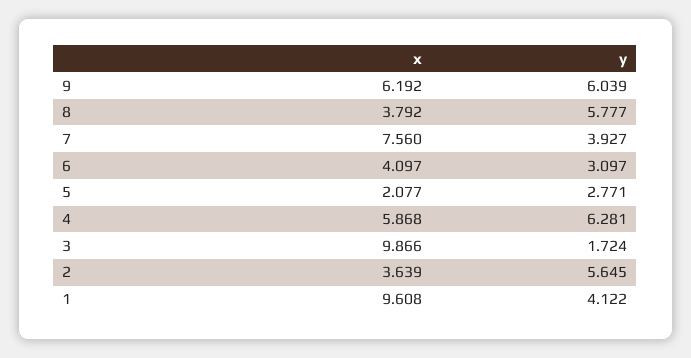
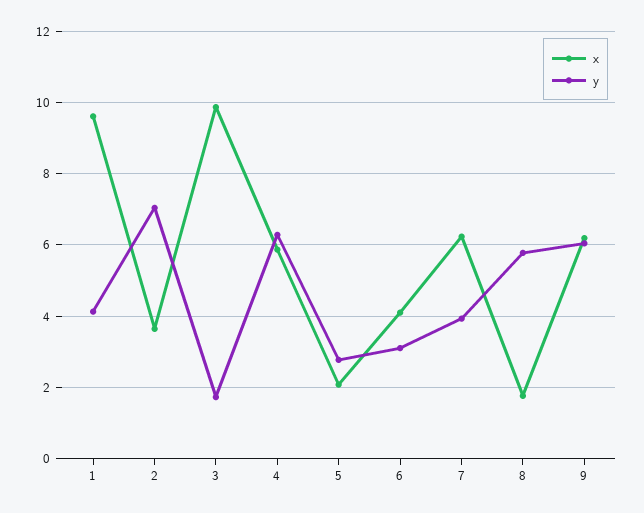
x, 8: 3.792 -> 1.8
x, 7: 7.56 -> 6.2
y, 2: 5.645 -> 7

